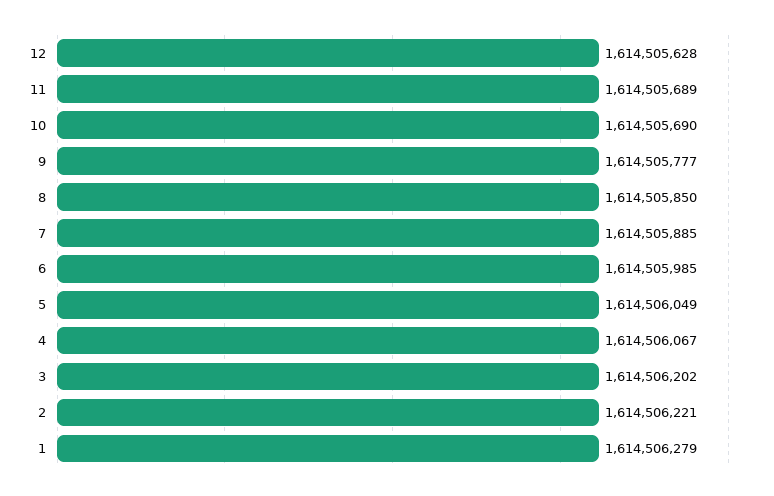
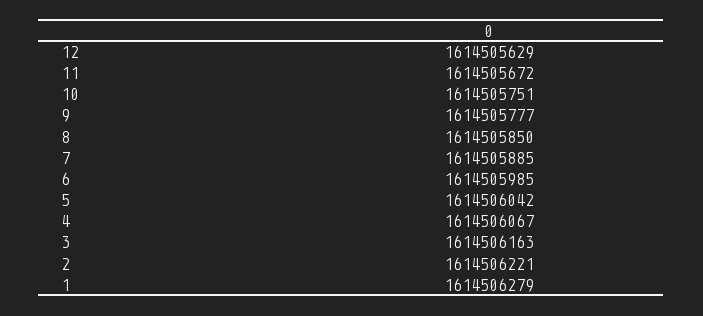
12: 1614505628 -> 1614505629
11: 1614505689 -> 1614505672
10: 1614505690 -> 1614505751
5: 1614506049 -> 1614506042
3: 1614506202 -> 1614506163

